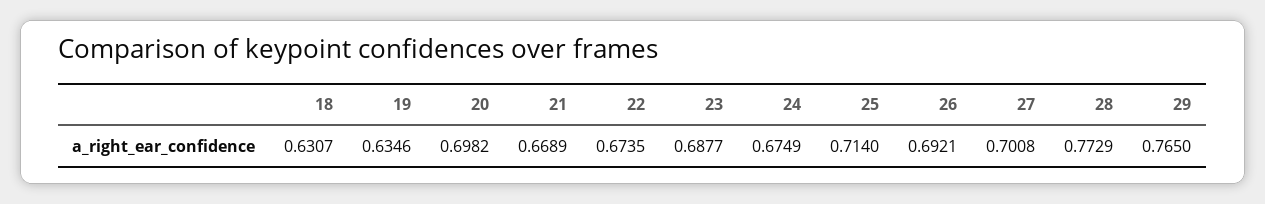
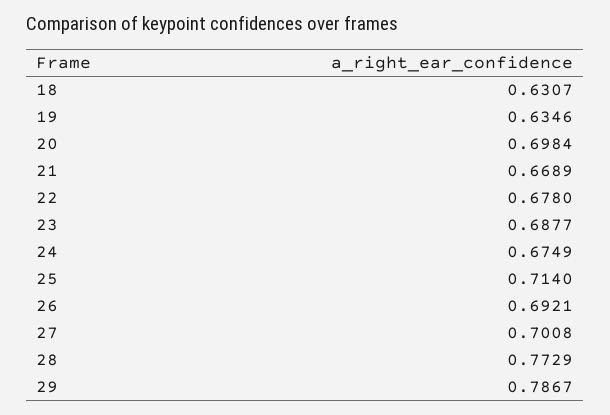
20: 0.6982 -> 0.6984
22: 0.6735 -> 0.678
29: 0.765 -> 0.7867

